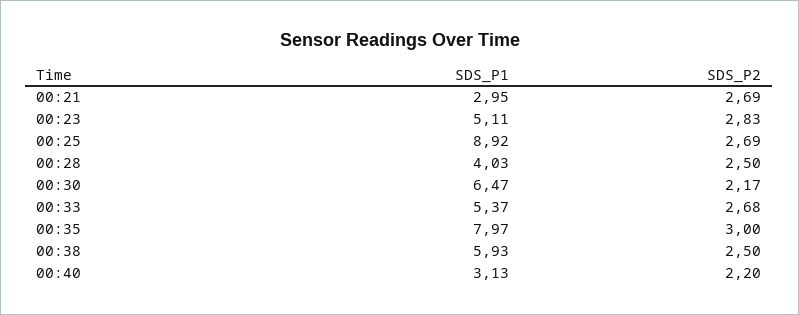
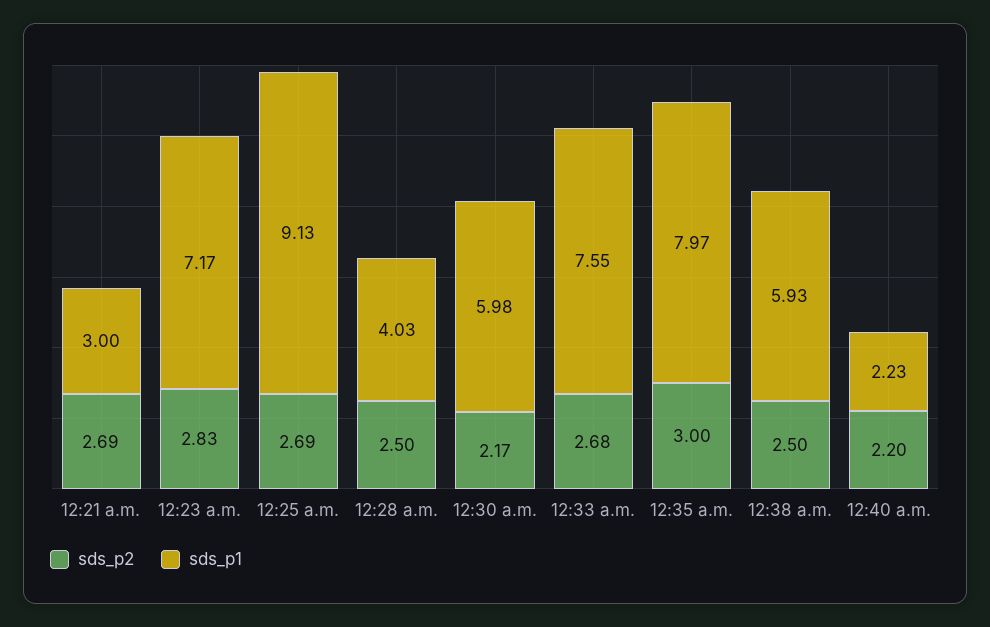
SDS_P1, 00:21: 2.95 -> 3
SDS_P1, 00:23: 5.11 -> 7.17
SDS_P1, 00:25: 8.92 -> 9.13
SDS_P1, 00:30: 6.47 -> 5.98
SDS_P1, 00:33: 5.37 -> 7.55
SDS_P1, 00:40: 3.13 -> 2.23

